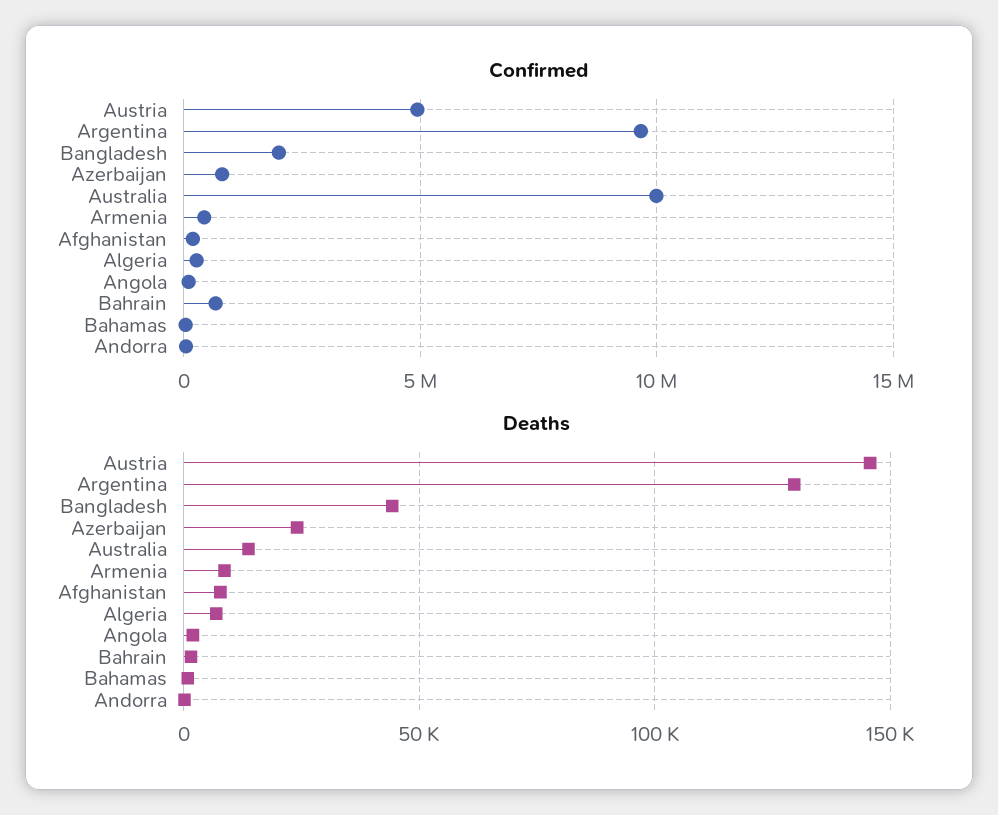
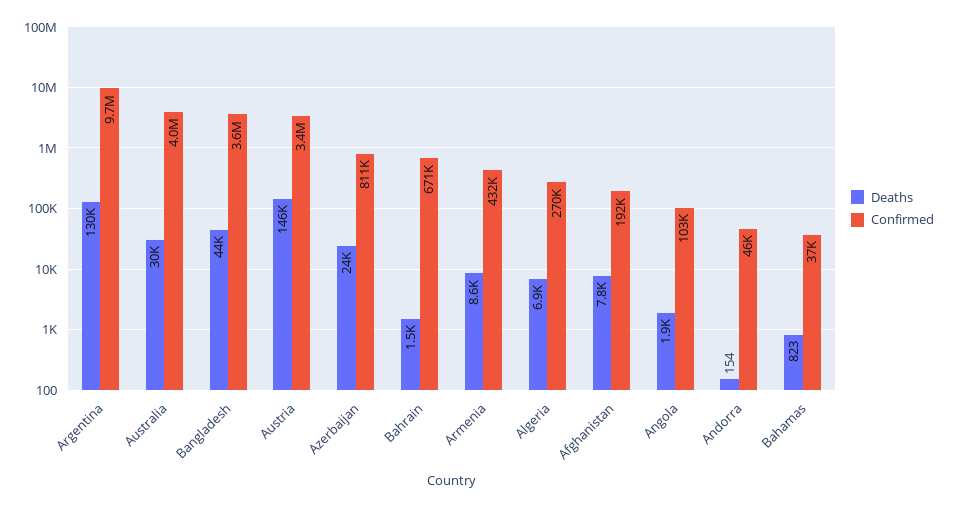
Confirmed, Austria: 5000000 -> 3400000
Confirmed, Bangladesh: 2000000 -> 3600000
Confirmed, Australia: 10000000 -> 4000000
Deaths, Australia: 15000 -> 30000

